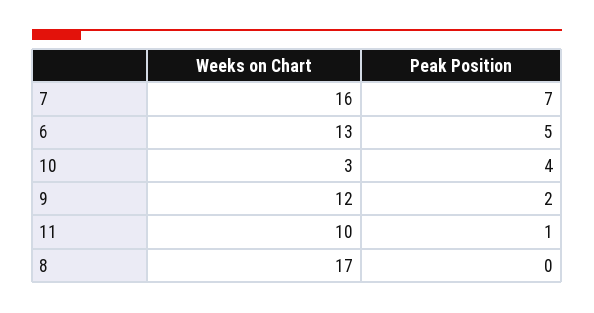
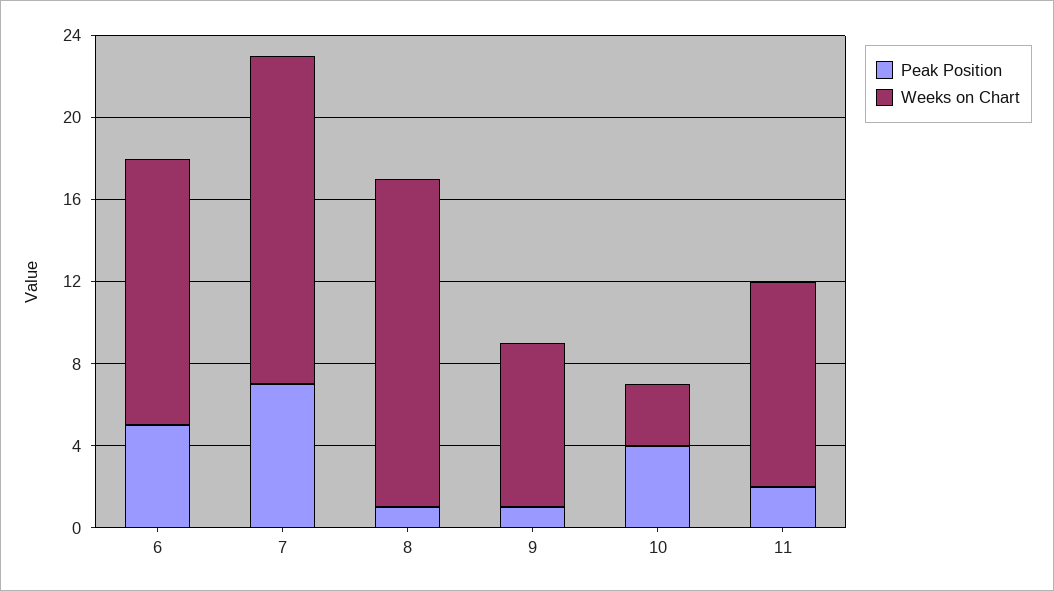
Weeks on Chart, 9: 12 -> 8
Peak Position, 9: 2 -> 1
Peak Position, 11: 1 -> 2
Weeks on Chart, 8: 17 -> 16
Peak Position, 8: 0 -> 1

